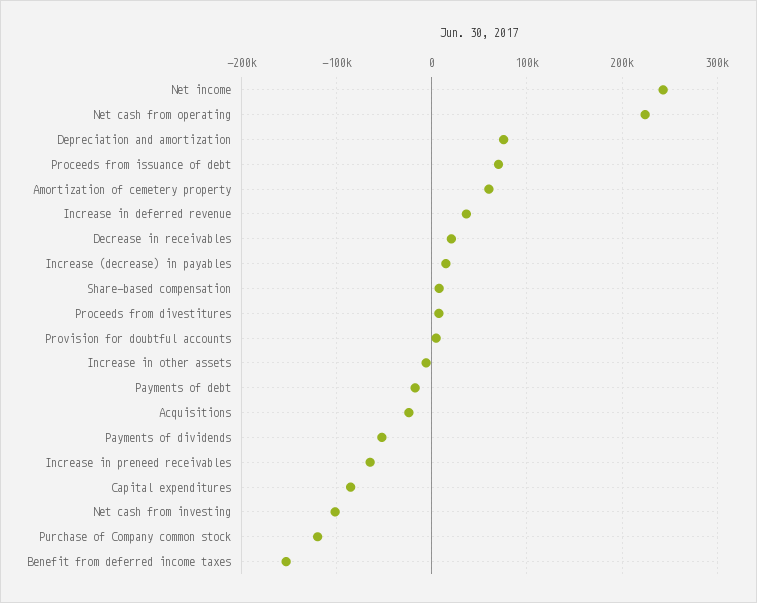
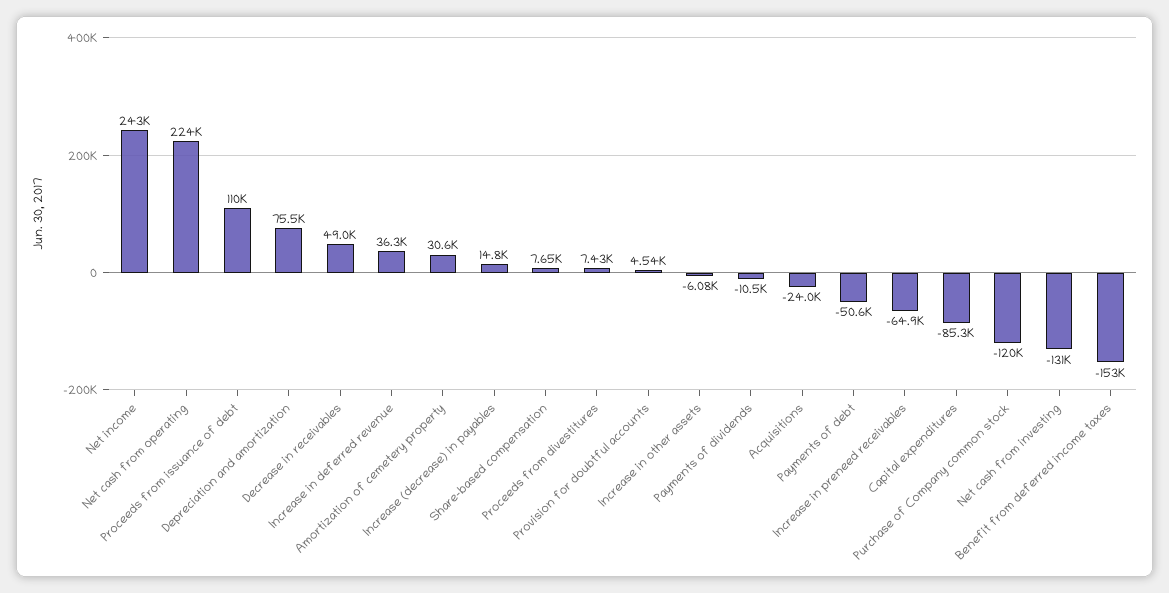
Proceeds from issuance of debt: 70000 -> 110000
Amortization of cemetery property: 60000 -> 30600
Decrease in receivables: 20000 -> 49000
Payments of debt: -20000 -> -50600
Payments of dividends: -50000 -> -10500
Net cash from investing: -100000 -> -131000

